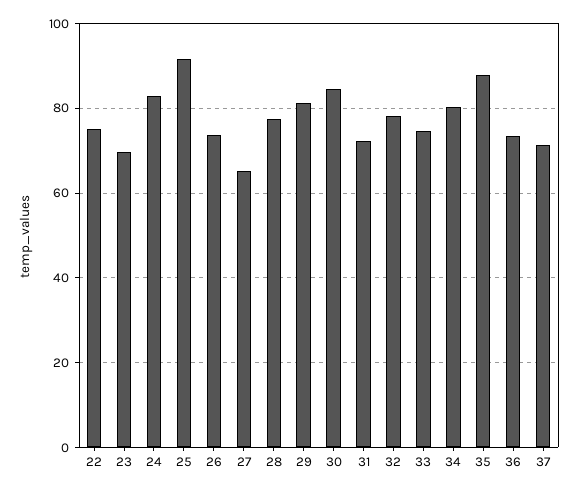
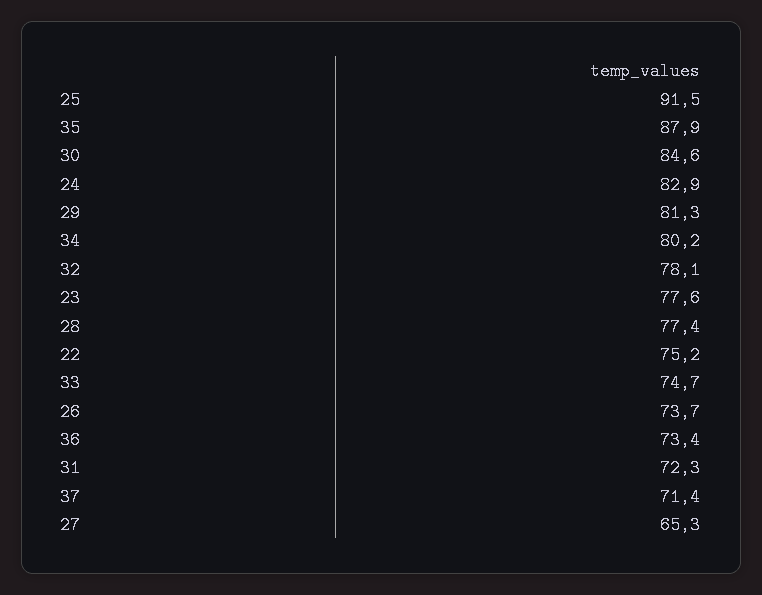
23: 70 -> 77.6

